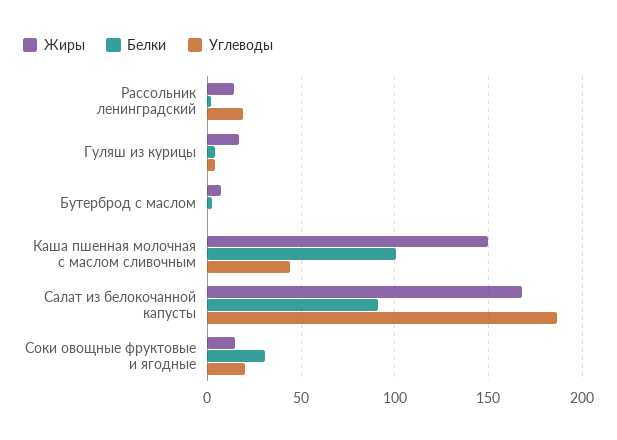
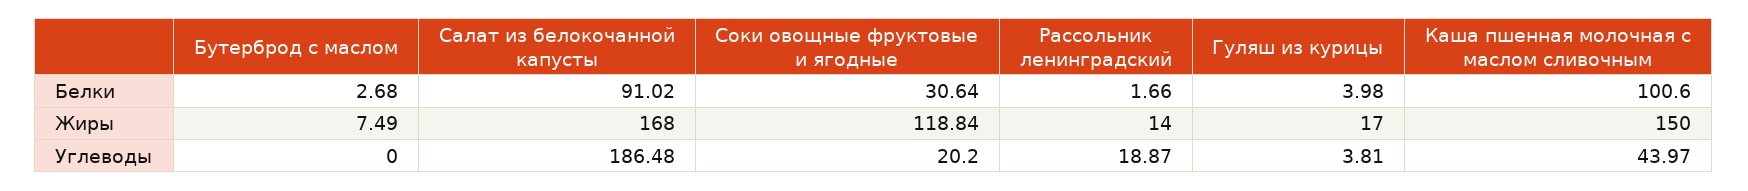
Жиры, Соки овощные фруктовые и ягодные: 15 -> 118.84

